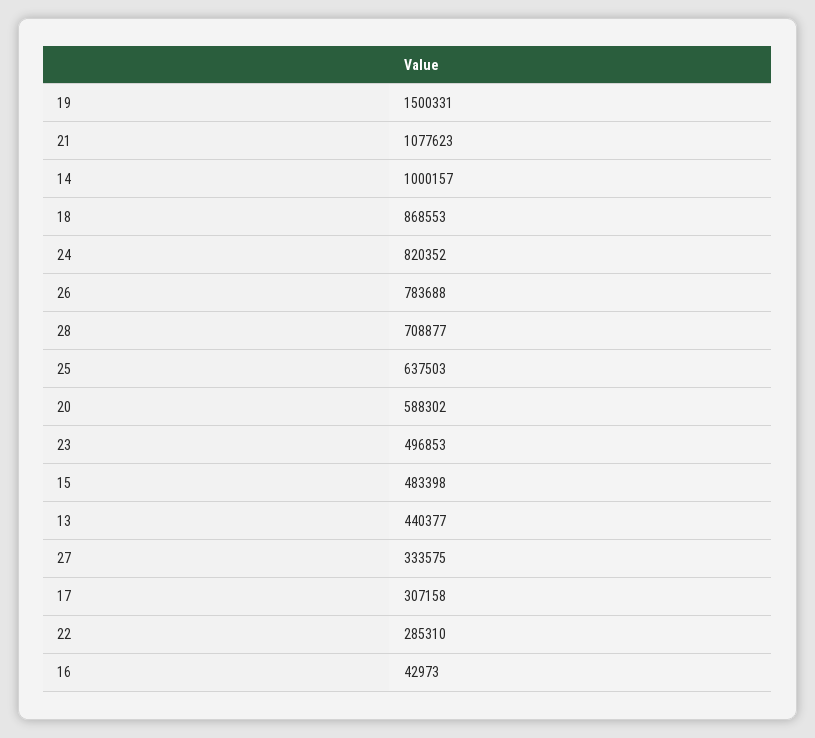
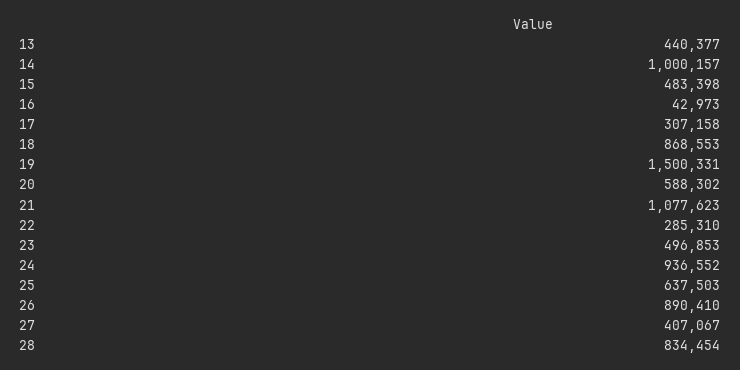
24: 820352 -> 936552
26: 783688 -> 890410
28: 708877 -> 834454
27: 333575 -> 407067

